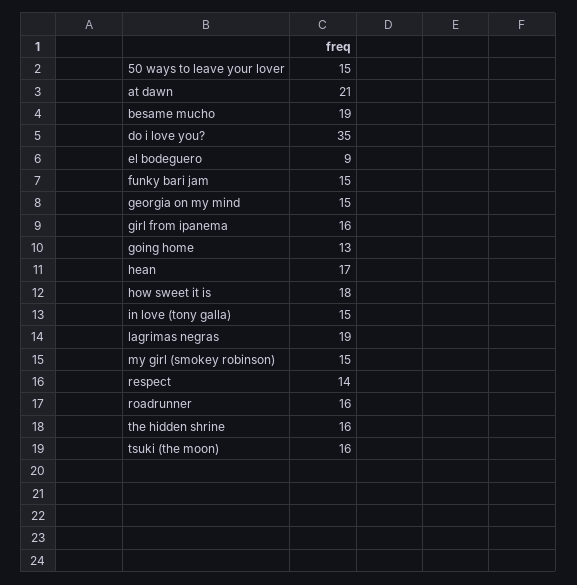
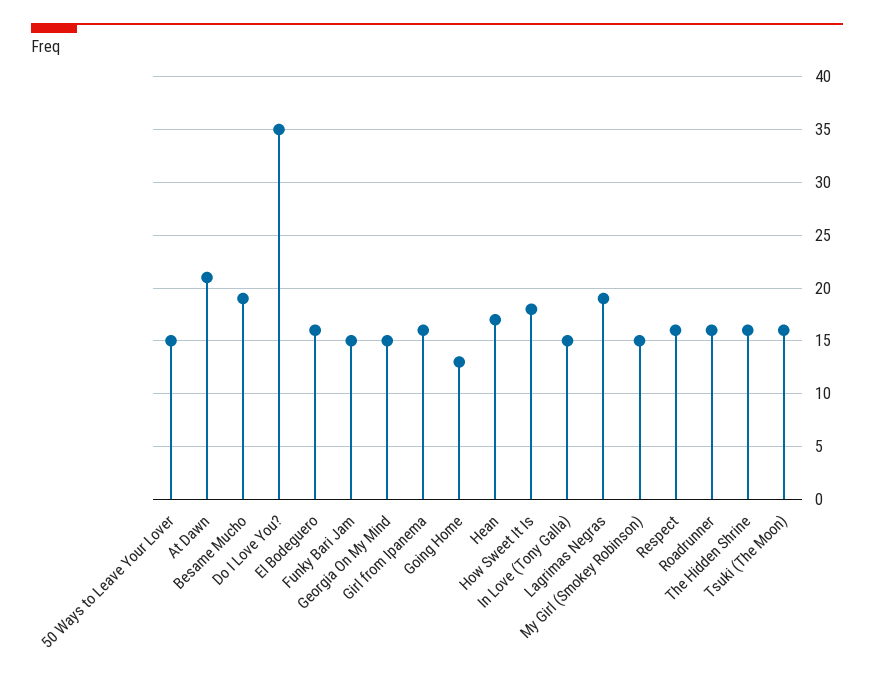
el bodeguero: 9 -> 16
respect: 14 -> 16

